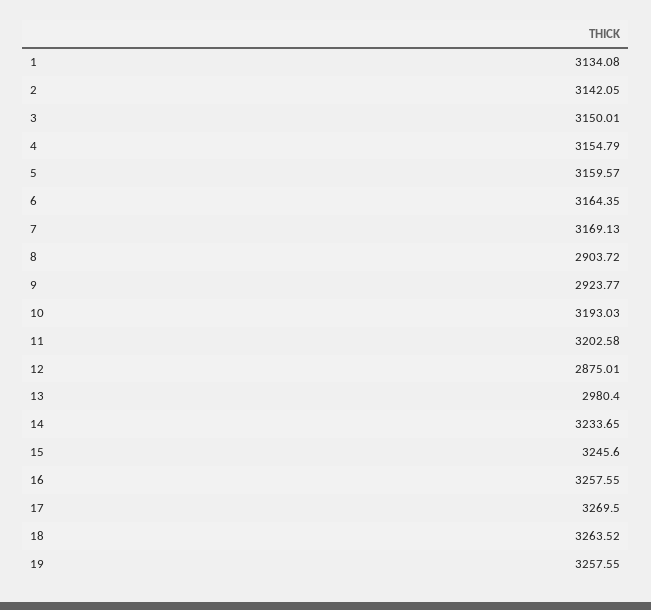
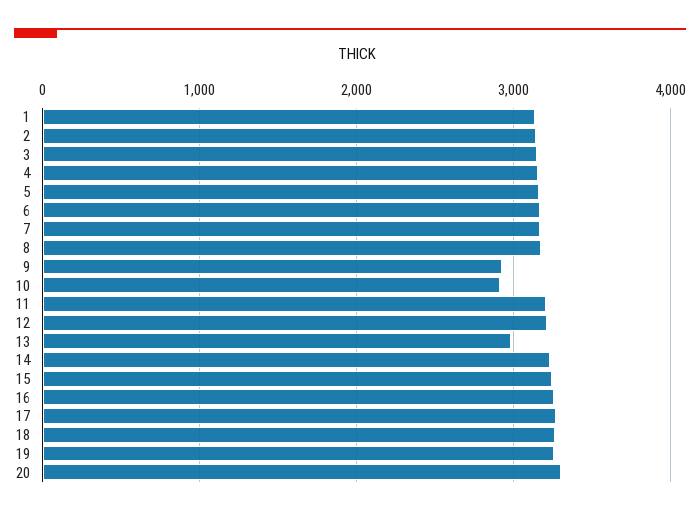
8: 2903.72 -> 3200
10: 3193.03 -> 2900
12: 2875.01 -> 3200
20: none -> 3300

